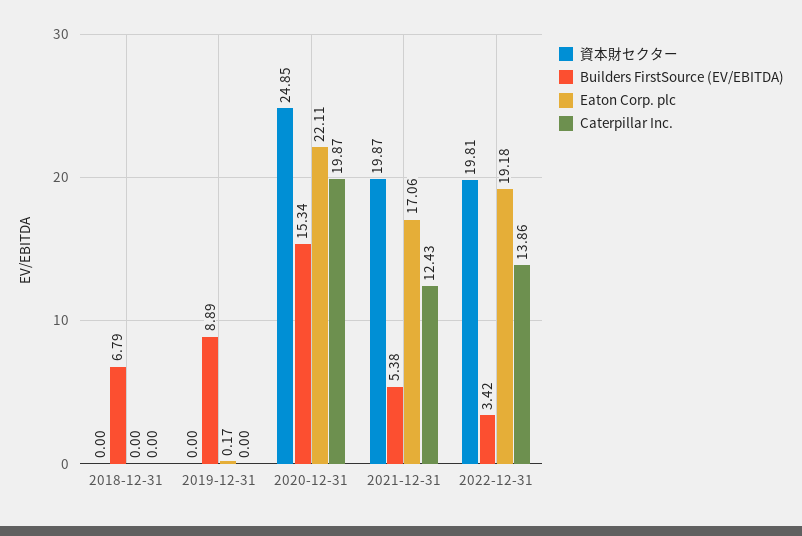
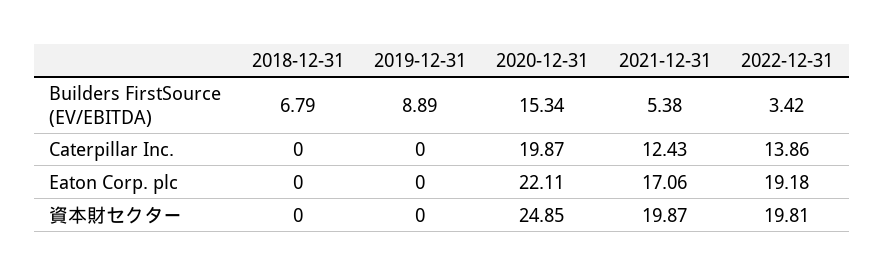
Eaton Corp. plc, 2019-12-31: 0.17 -> 0

